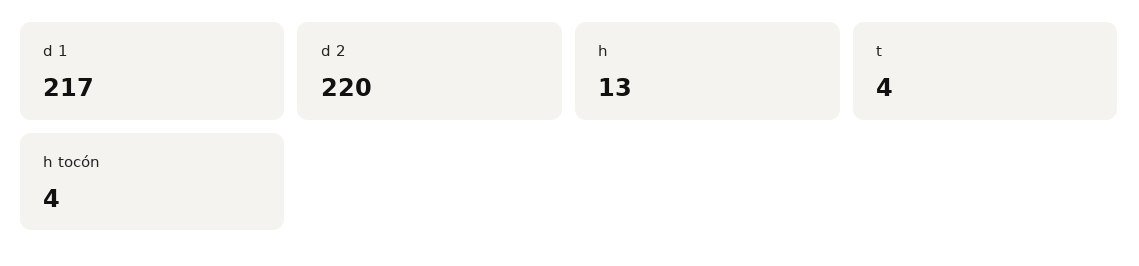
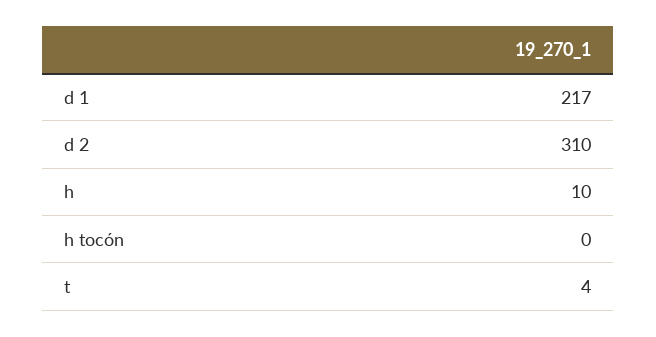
d 2: 220 -> 310
h: 13 -> 10
h tocón: 4 -> 0

